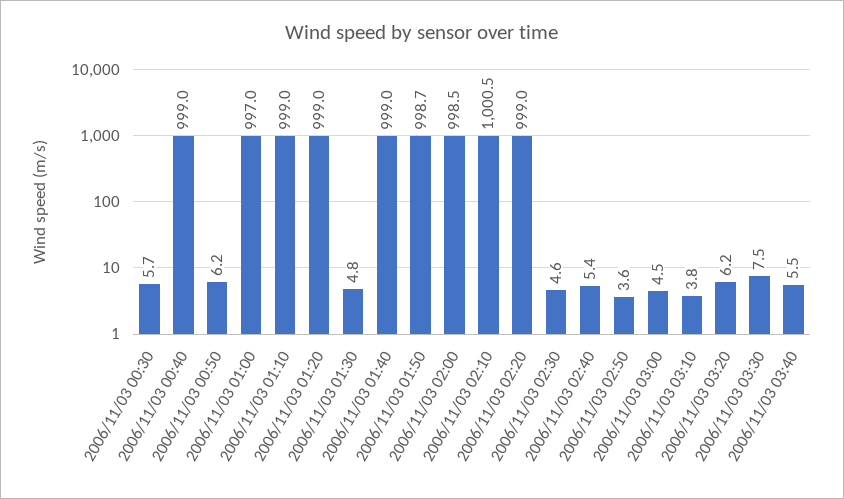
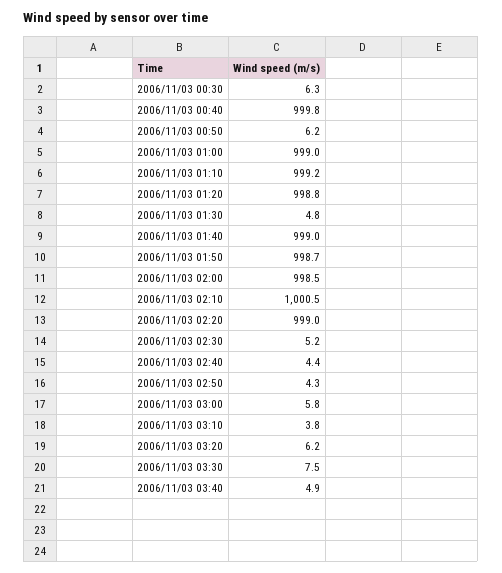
2006/11/03 00:30: 5.7 -> 6.3
2006/11/03 00:40: 999 -> 999.8
2006/11/03 01:00: 997 -> 999
2006/11/03 01:10: 999 -> 999.2
2006/11/03 01:20: 999 -> 998.8
2006/11/03 02:30: 4.6 -> 5.2
2006/11/03 02:40: 5.4 -> 4.4
2006/11/03 02:50: 3.6 -> 4.3
2006/11/03 03:00: 4.5 -> 5.8
2006/11/03 03:40: 5.5 -> 4.9

